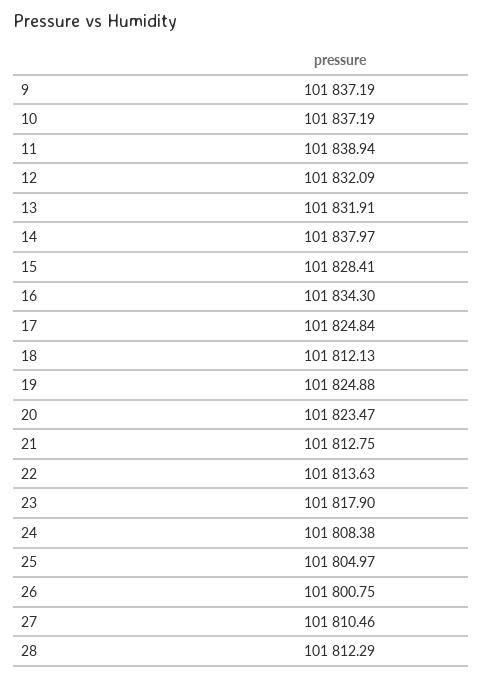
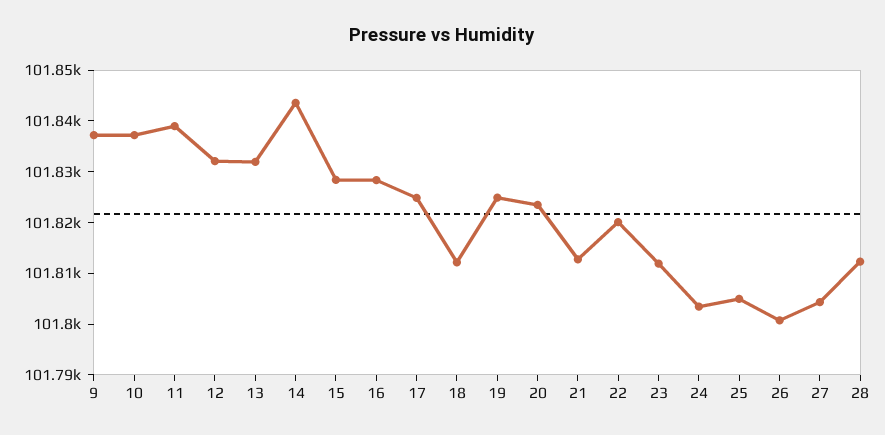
14: 101837.97 -> 101844
16: 101834.3 -> 101828
22: 101813.63 -> 101820
23: 101817.9 -> 101812
24: 101808.38 -> 101804
27: 101810.46 -> 101804

